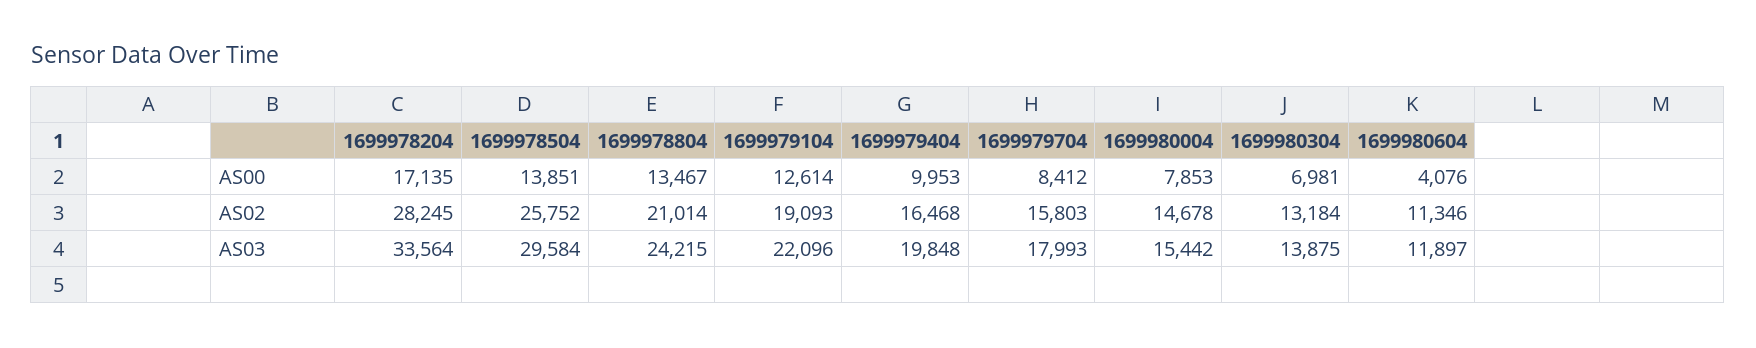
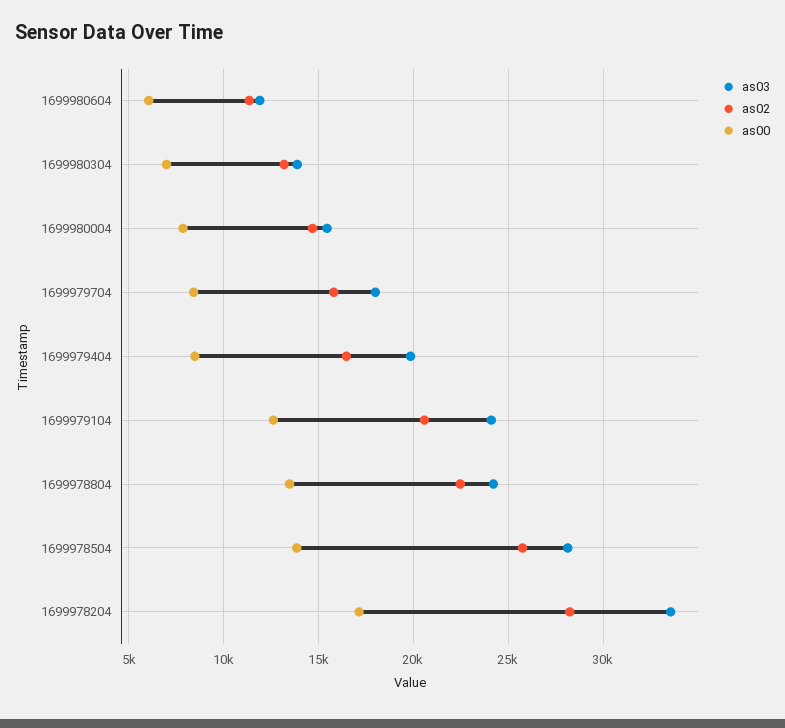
AS00, 1699979404: 9953 -> 8500
AS00, 1699980604: 4076 -> 6000
AS02, 1699978804: 21014 -> 22500
AS02, 1699979104: 19093 -> 20500
AS03, 1699978504: 29584 -> 28000
AS03, 1699979104: 22096 -> 24000

